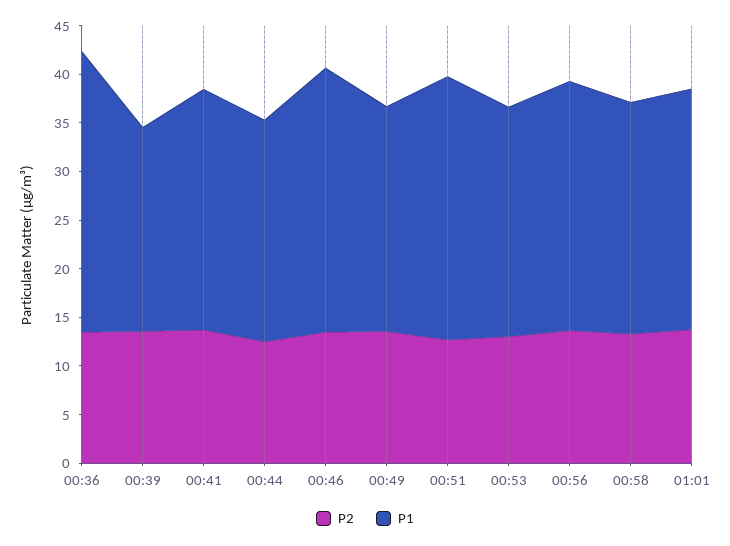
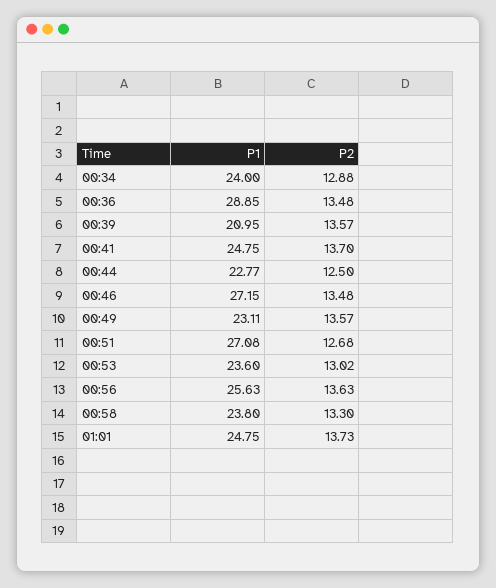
P1, 00:34: none -> 24
P2, 00:34: none -> 12.88

